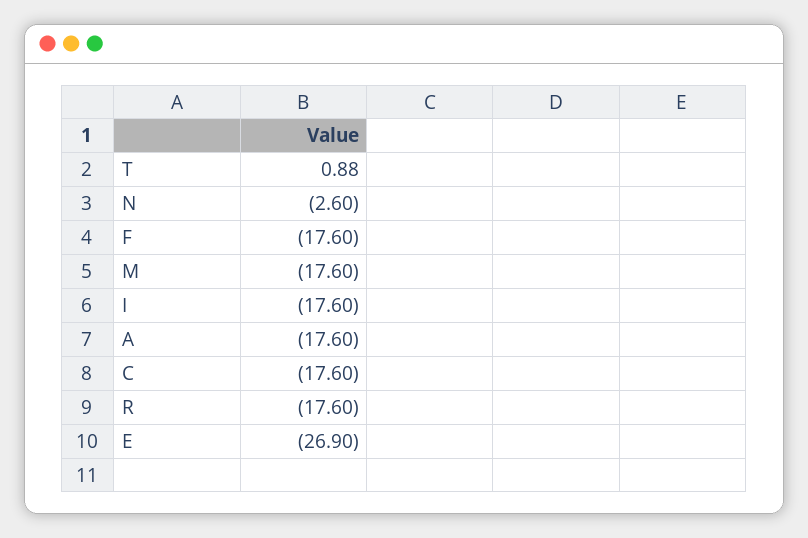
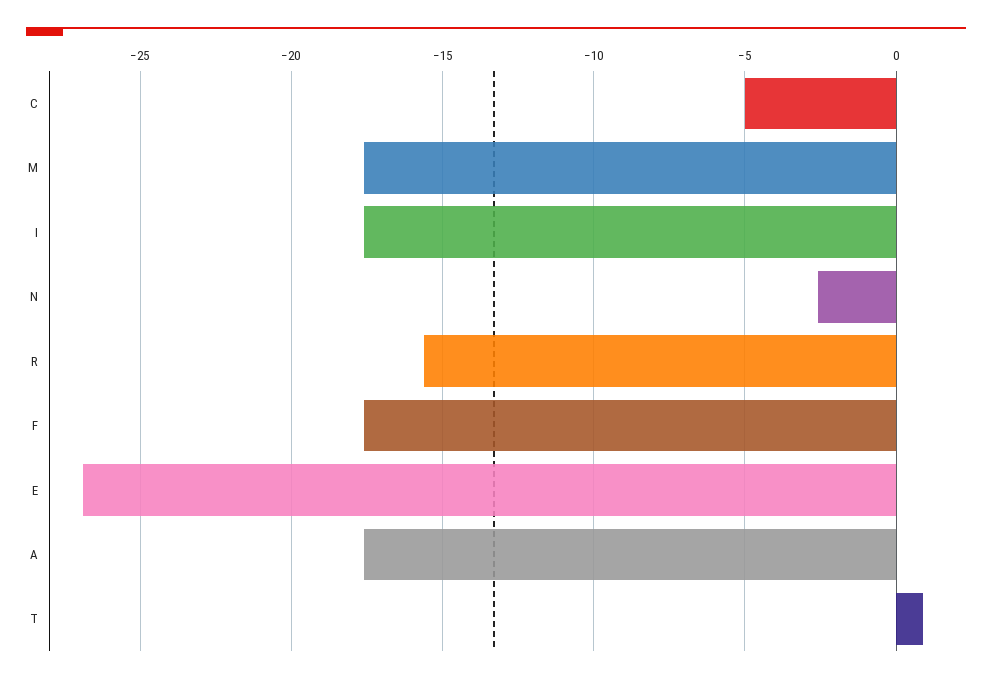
C: -17.6 -> -5
R: -17.6 -> -15.5

